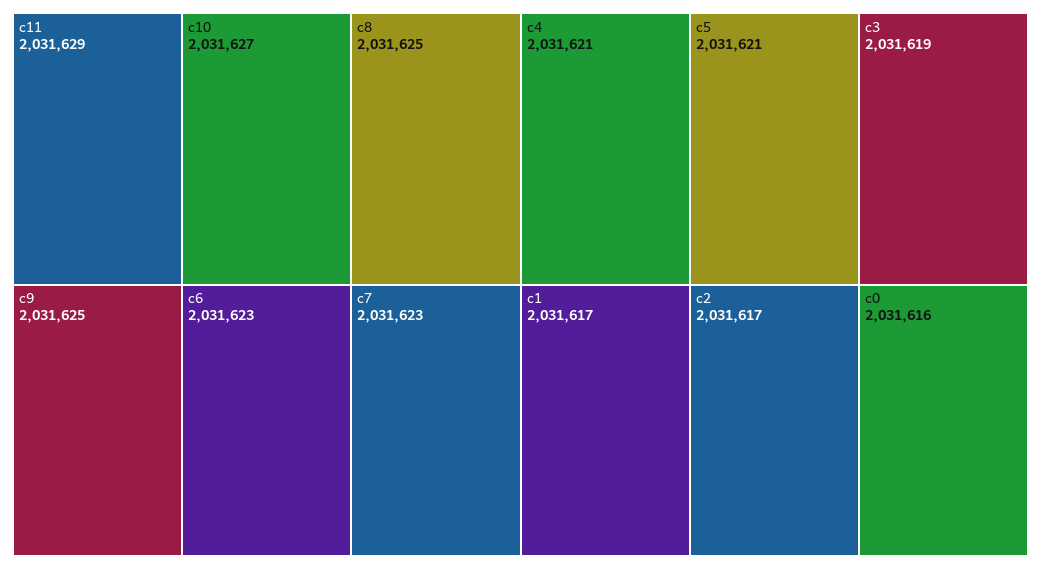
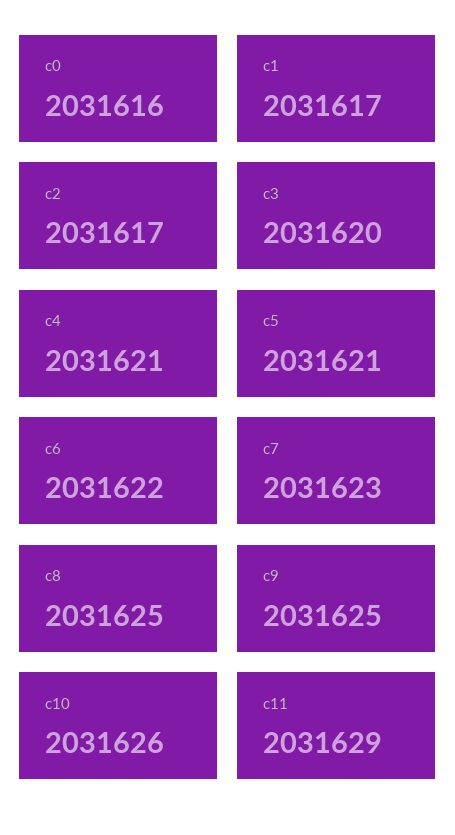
c10: 2031627 -> 2031626
c6: 2031623 -> 2031622
c3: 2031619 -> 2031620

